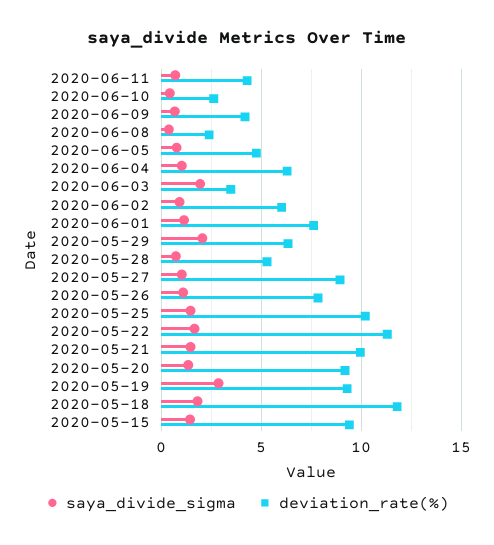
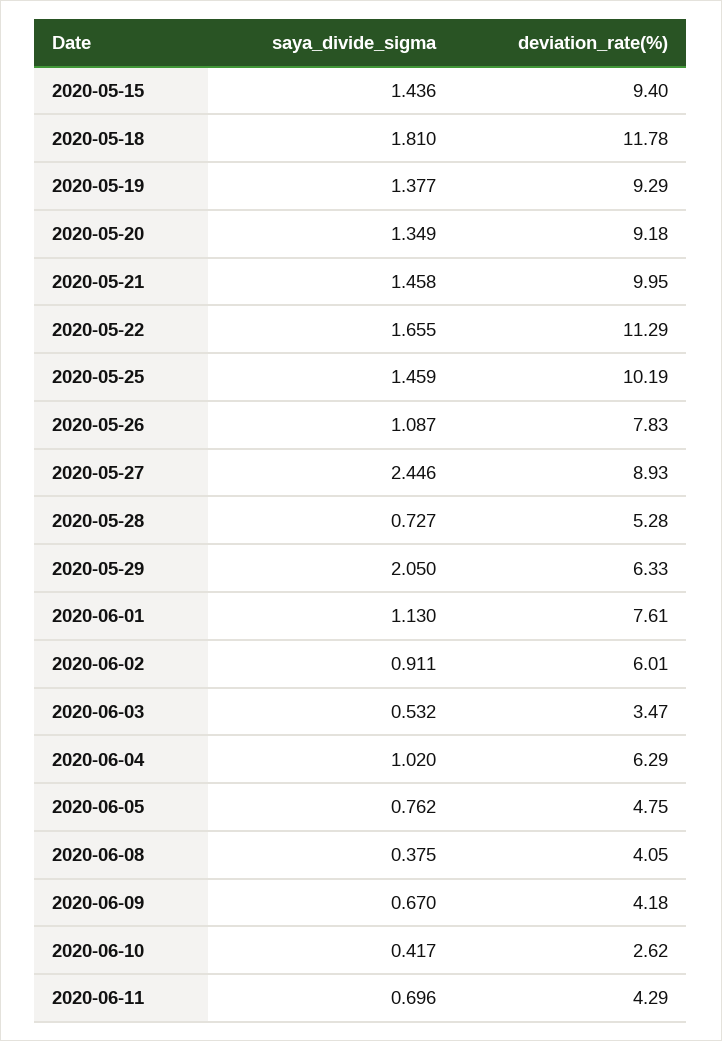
deviation_rate(%), 2020-06-08: 2.5 -> 4.05
saya_divide_sigma, 2020-06-03: 2 -> 0.532
saya_divide_sigma, 2020-05-27: 1 -> 2.446
saya_divide_sigma, 2020-05-19: 3 -> 1.377

